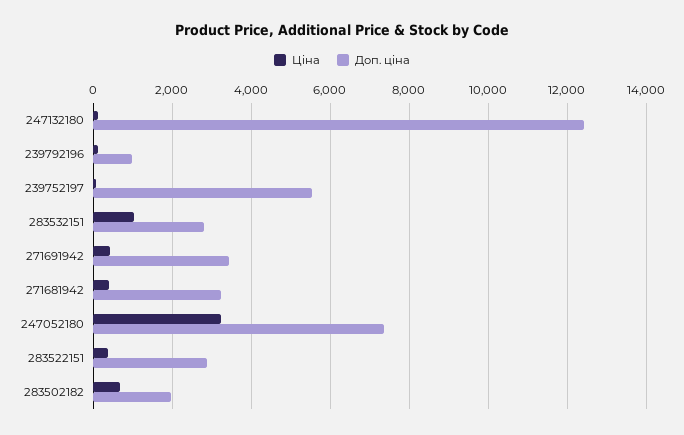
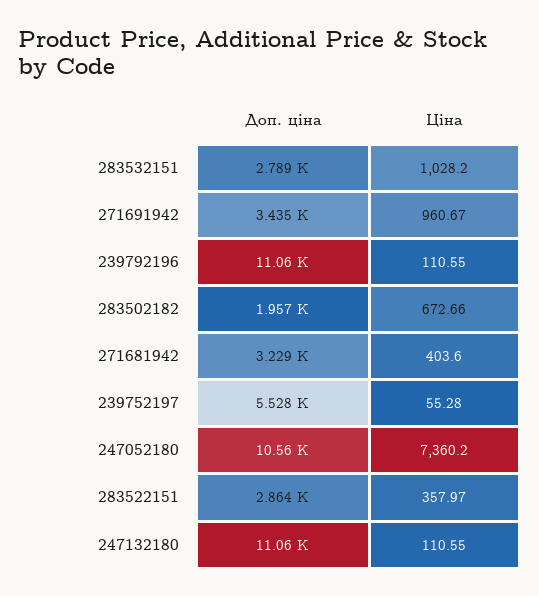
Доп. ціна, 247132180: 12400 -> 11060
Доп. ціна, 239792196: 1000 -> 11060
Ціна, 271691942: 400 -> 960.67
Ціна, 247052180: 3200 -> 7360.2
Доп. ціна, 247052180: 7400 -> 10560

